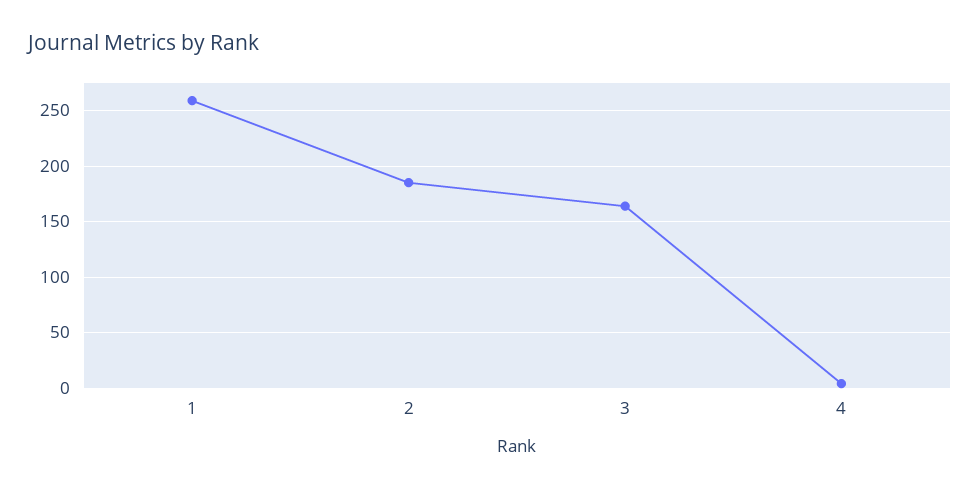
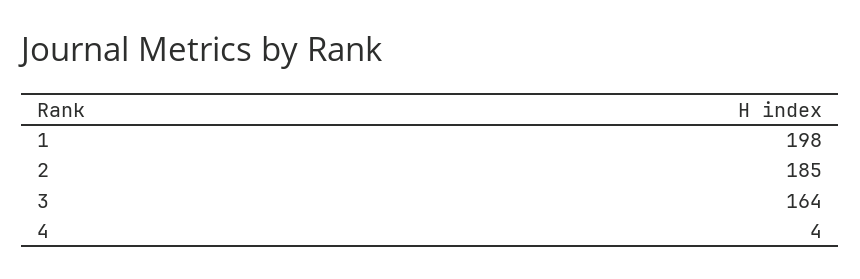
1: 260 -> 198

